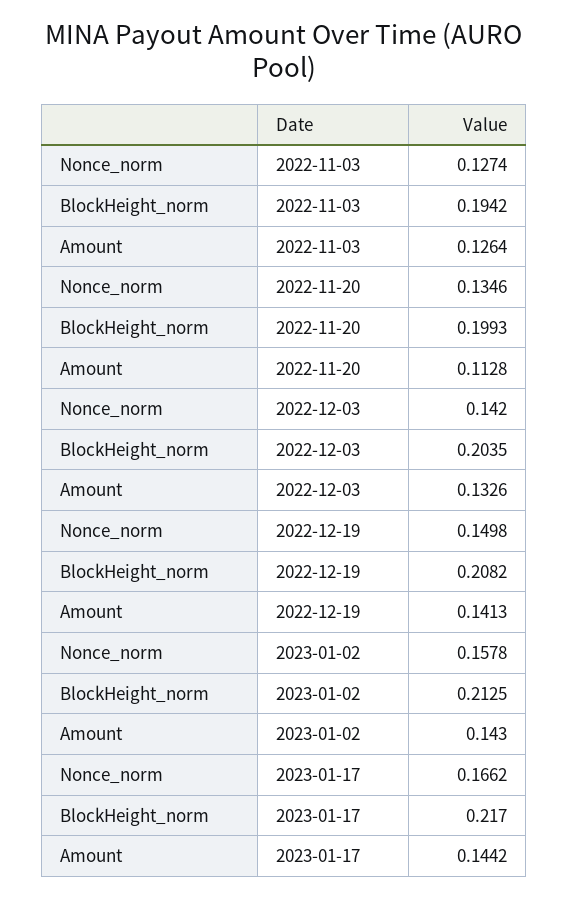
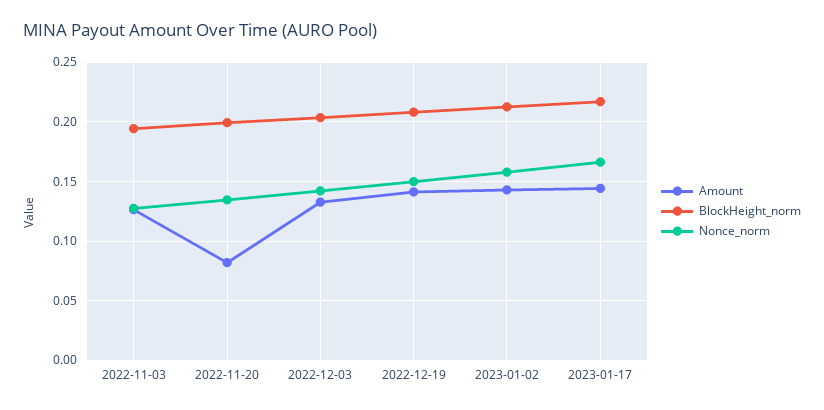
Amount, 2022-11-20: 0.1128 -> 0.08

